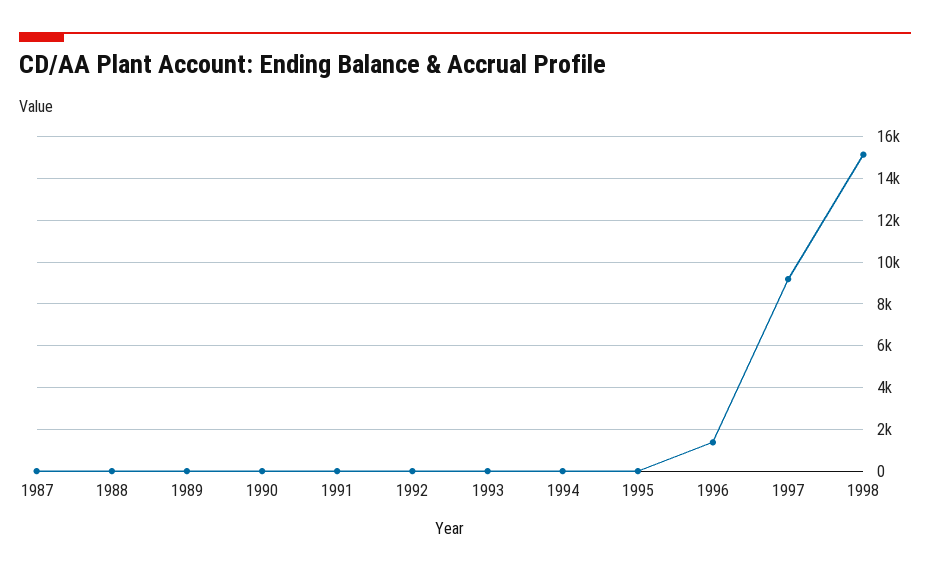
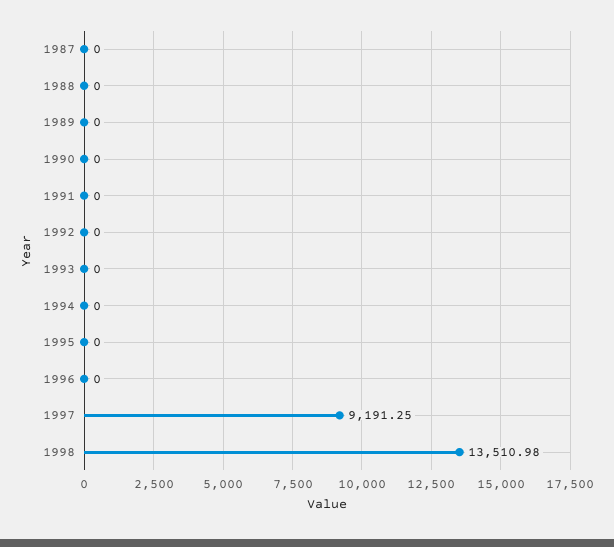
1996: 1500 -> 0
1998: 15000 -> 13510.98

